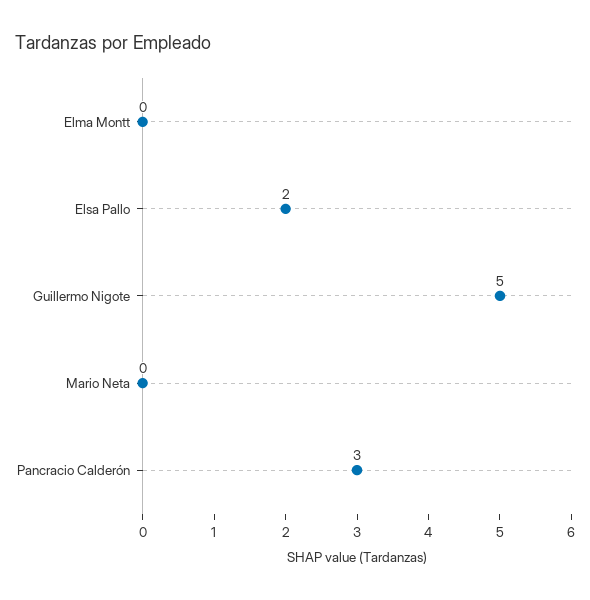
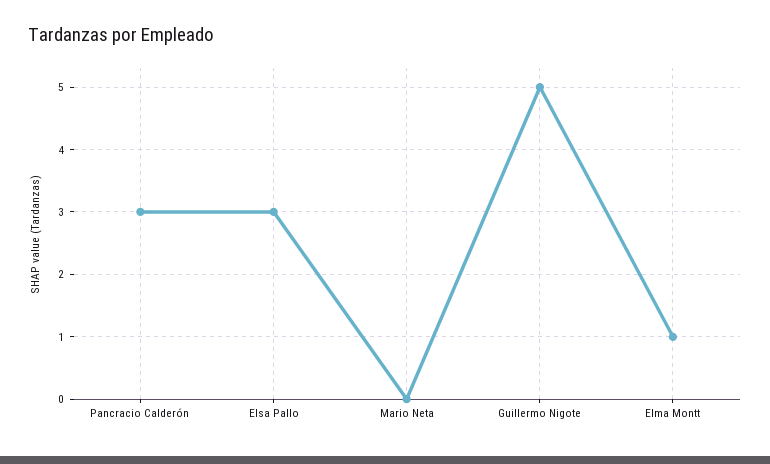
Elma Montt: 0 -> 1
Elsa Pallo: 2 -> 3

